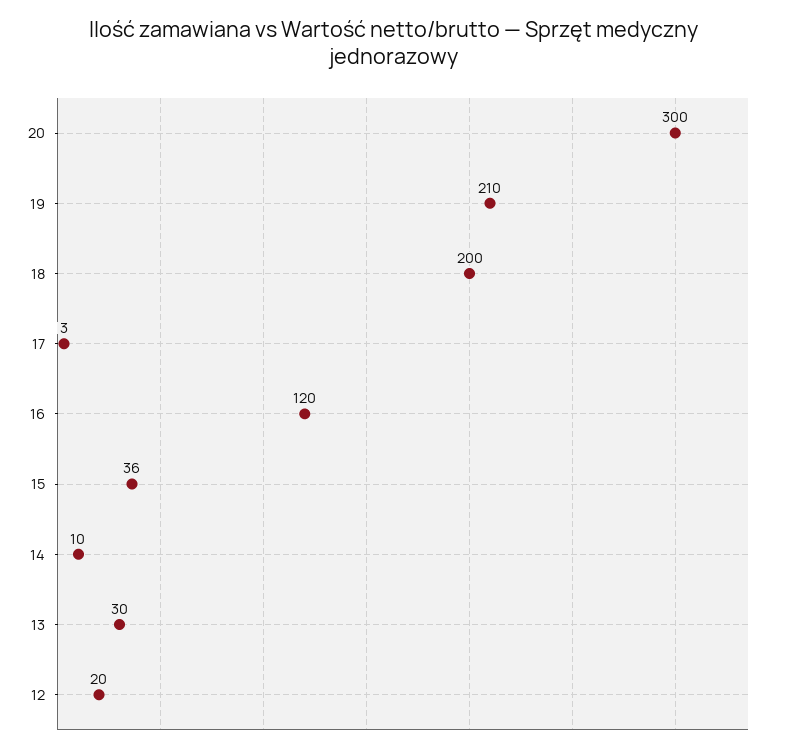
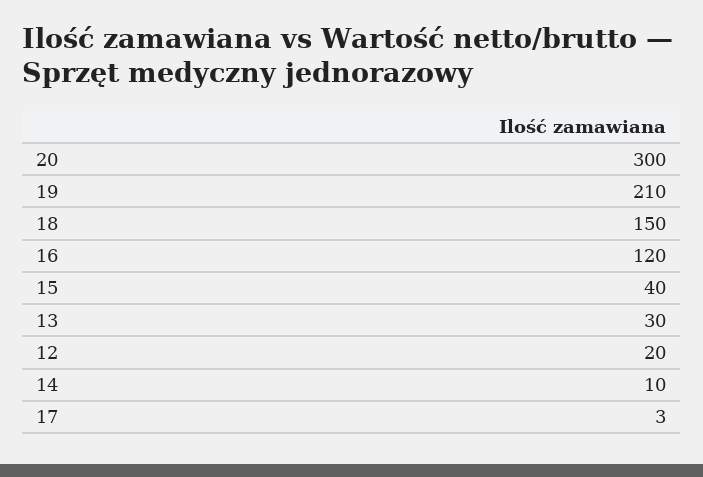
18: 200 -> 150
15: 36 -> 40

